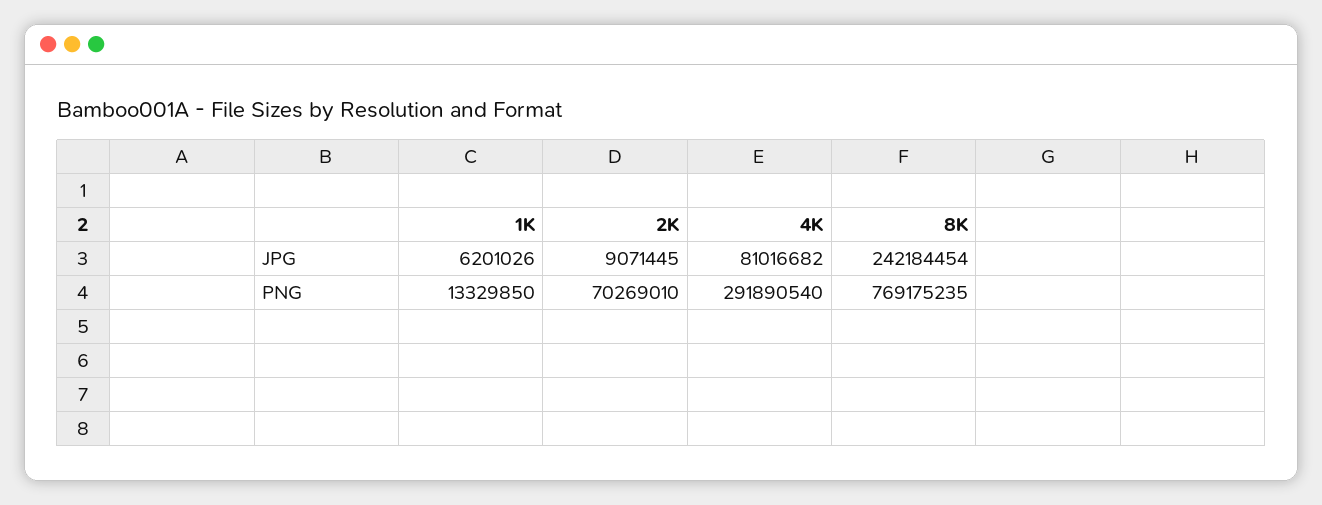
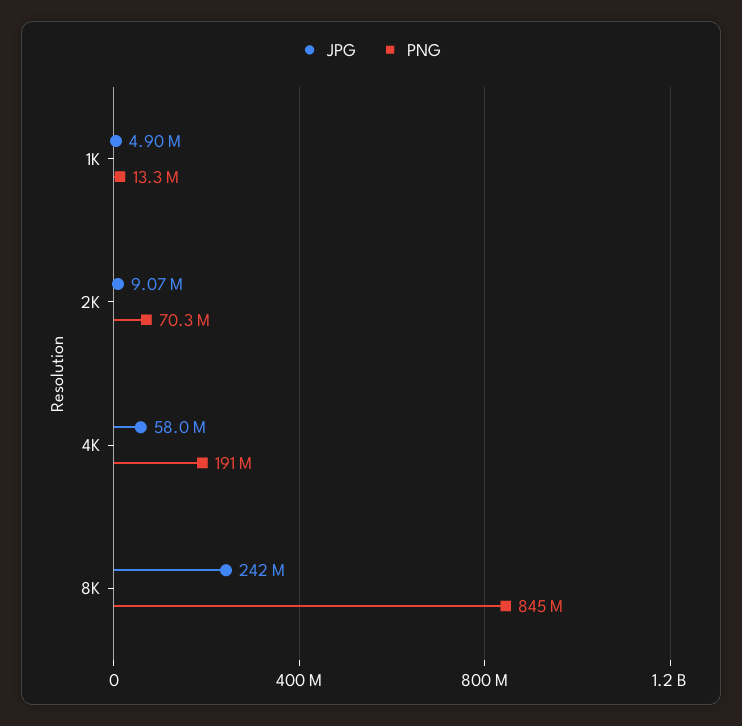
JPG, 1K: 6201026 -> 4900000
JPG, 4K: 81016682 -> 58000000
PNG, 4K: 291890540 -> 191000000
PNG, 8K: 769175235 -> 845000000

